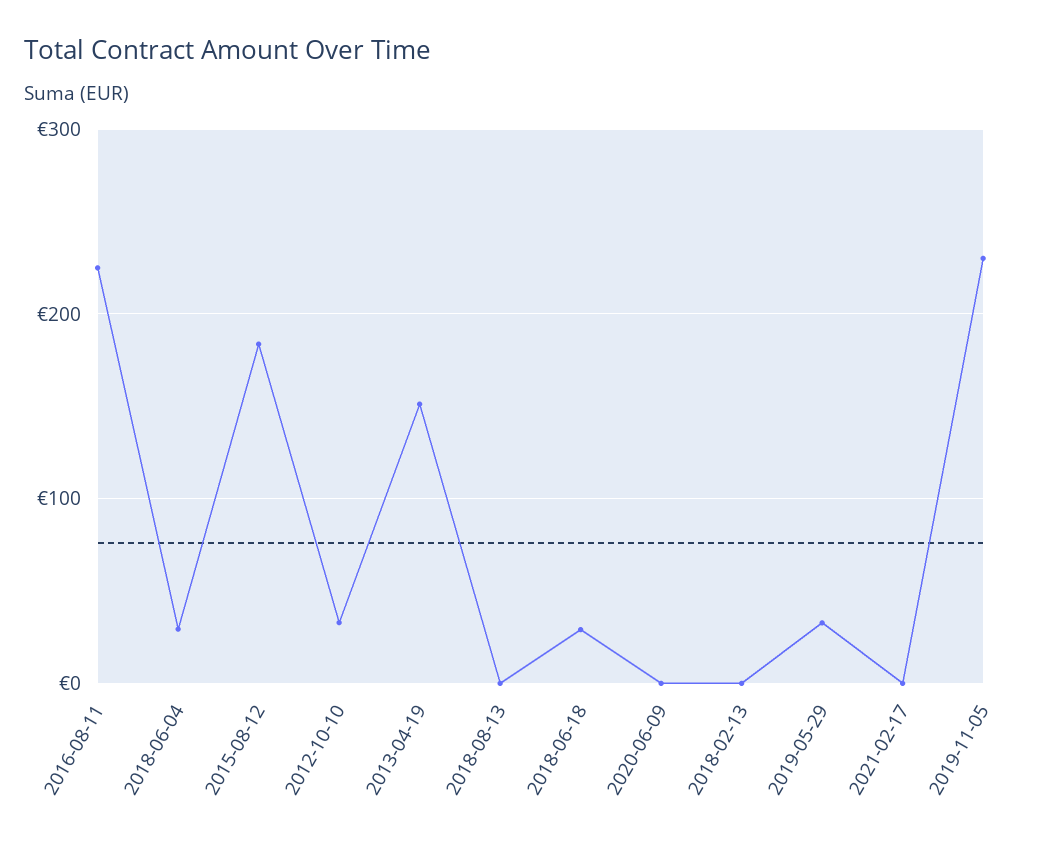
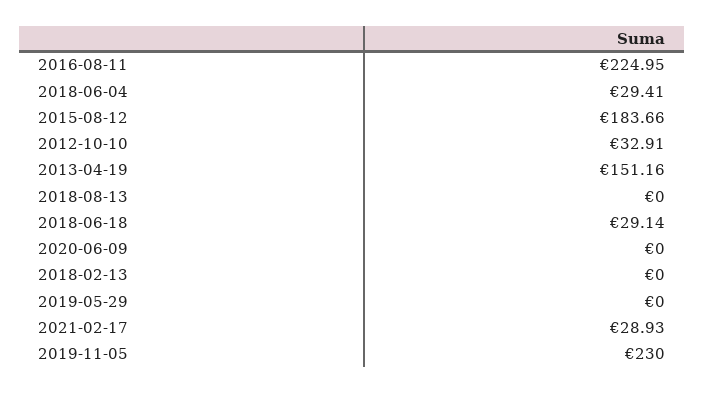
2019-05-29: 30 -> 0
2021-02-17: 0 -> 28.93

